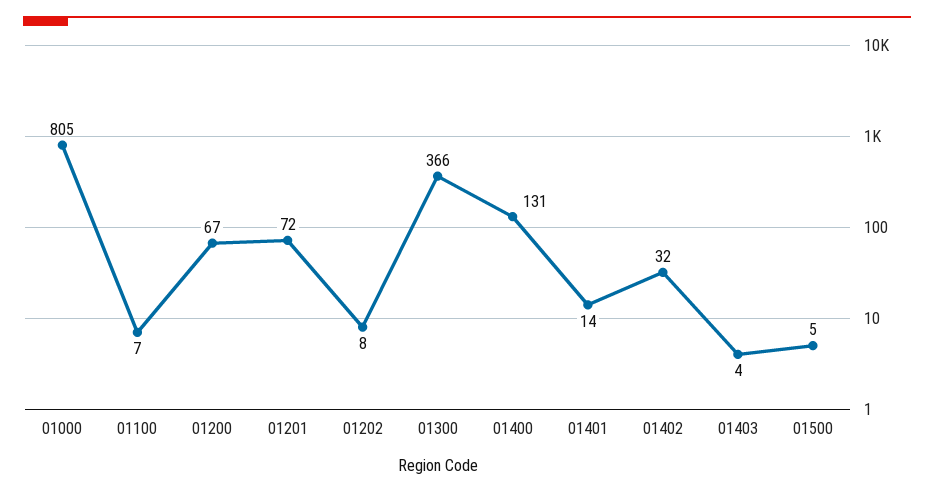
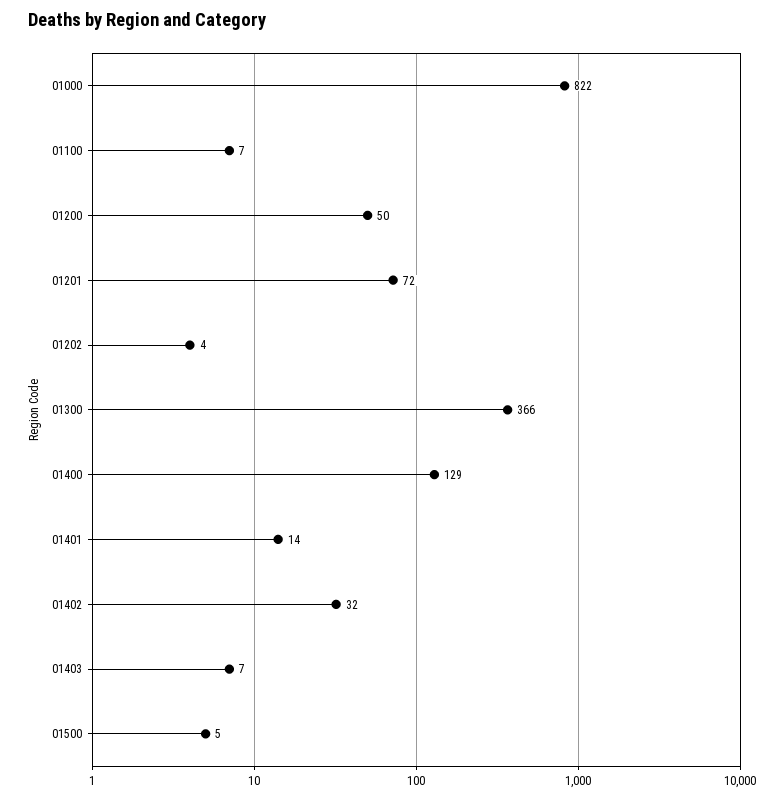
01000: 805 -> 822
01200: 67 -> 50
01202: 8 -> 4
01400: 131 -> 129
01403: 4 -> 7

